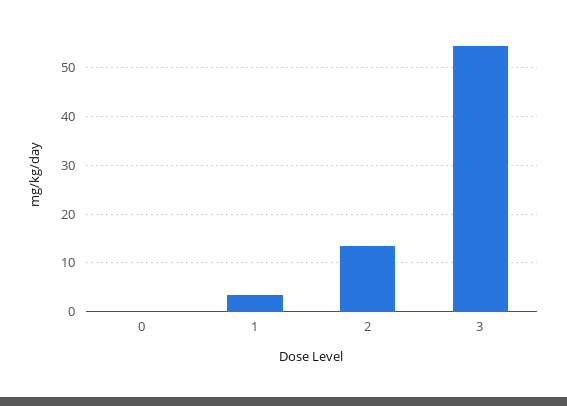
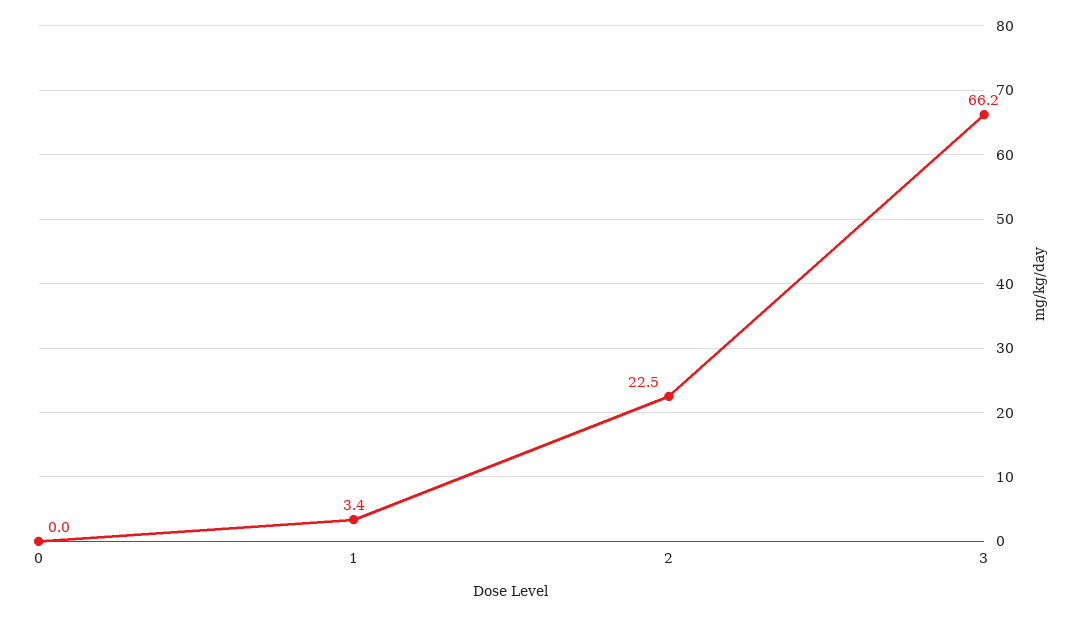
2: 14 -> 22.5
3: 54 -> 66.2

